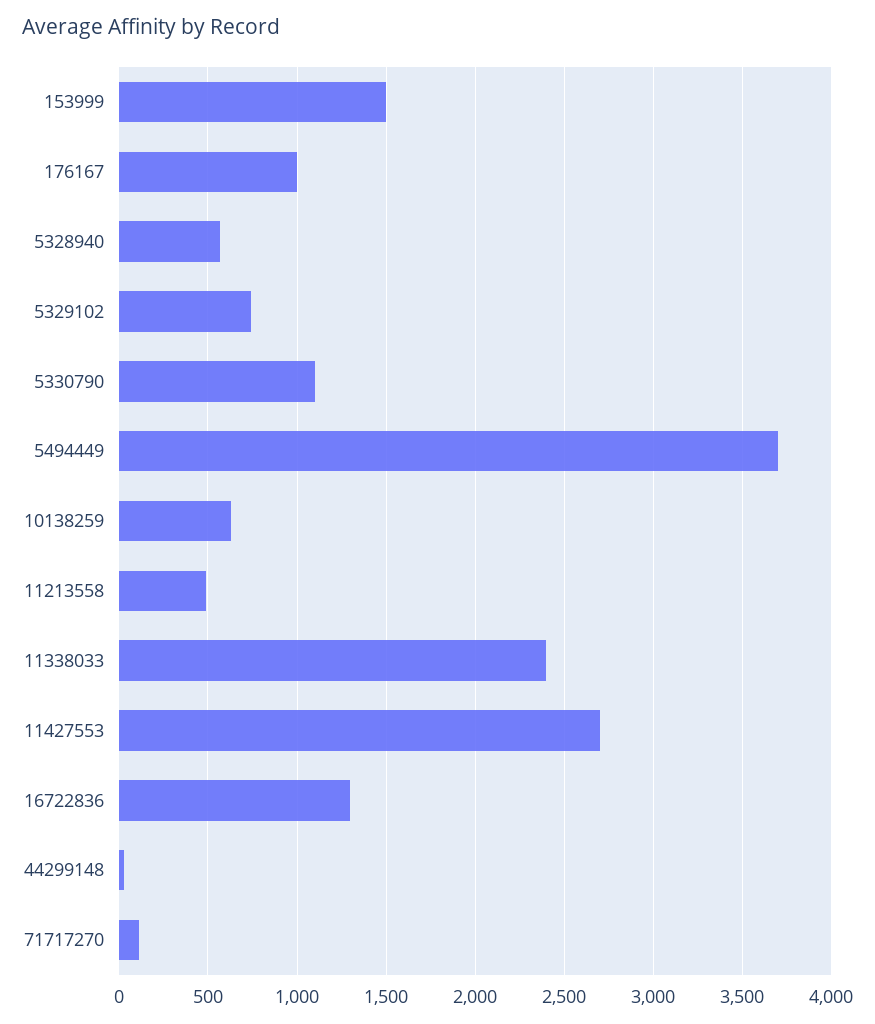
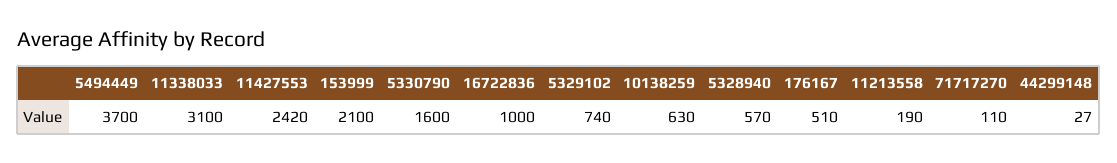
153999: 1500 -> 2100
176167: 1000 -> 510
5330790: 1100 -> 1600
11213558: 500 -> 190
11338033: 2400 -> 3100
11427553: 2700 -> 2420
16722836: 1300 -> 1000

